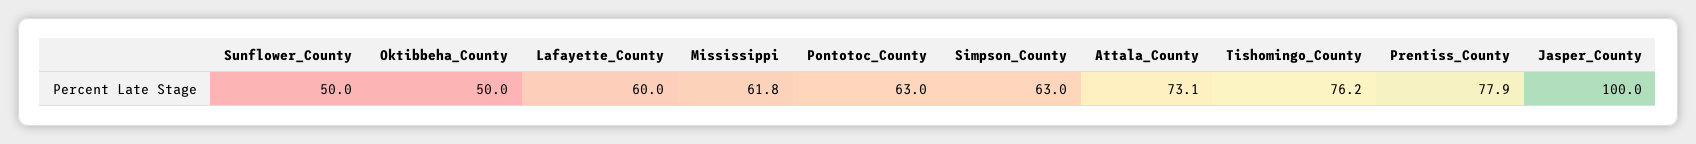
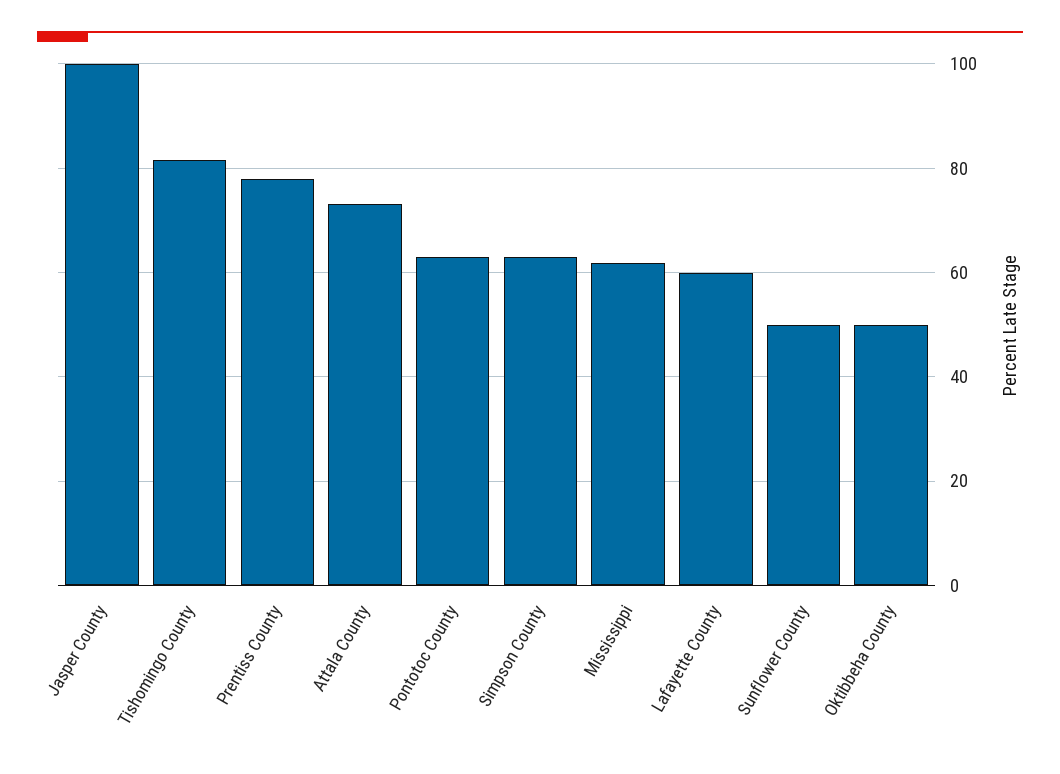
Tishomingo_County: 76.2 -> 82

